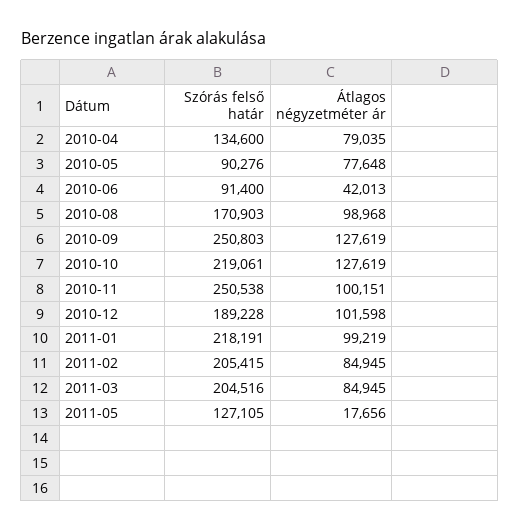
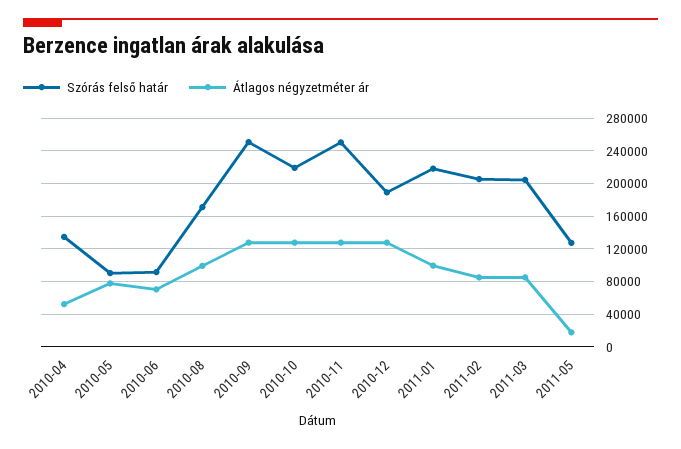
Átlagos négyzetméter ár, 2010-04: 79035 -> 50000
Átlagos négyzetméter ár, 2010-06: 42013 -> 70000
Átlagos négyzetméter ár, 2010-11: 100151 -> 130000
Átlagos négyzetméter ár, 2010-12: 101598 -> 130000

